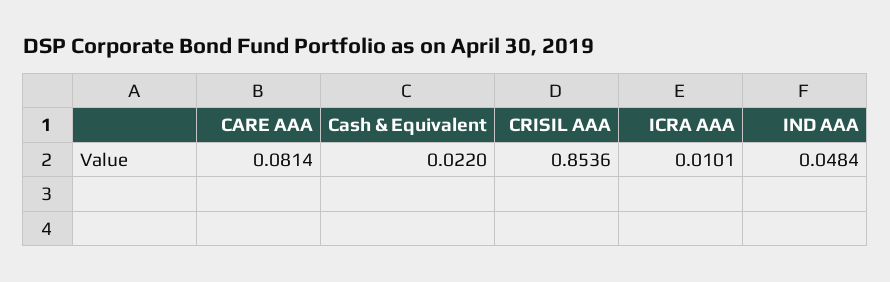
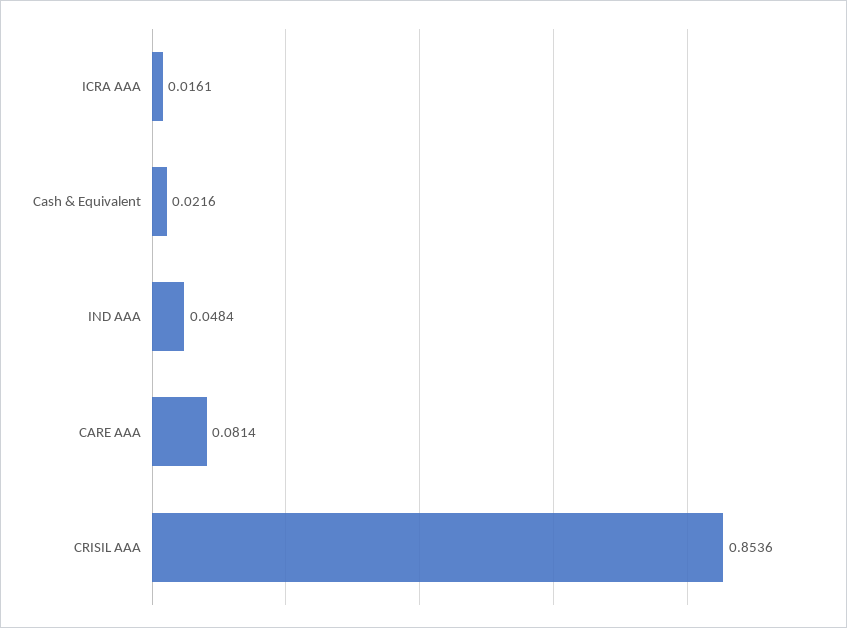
Cash & Equivalent: 0.022 -> 0.0216
ICRA AAA: 0.0101 -> 0.0161

